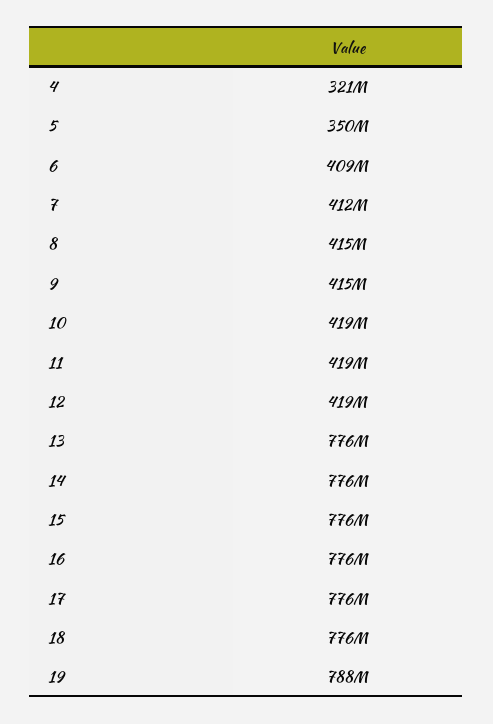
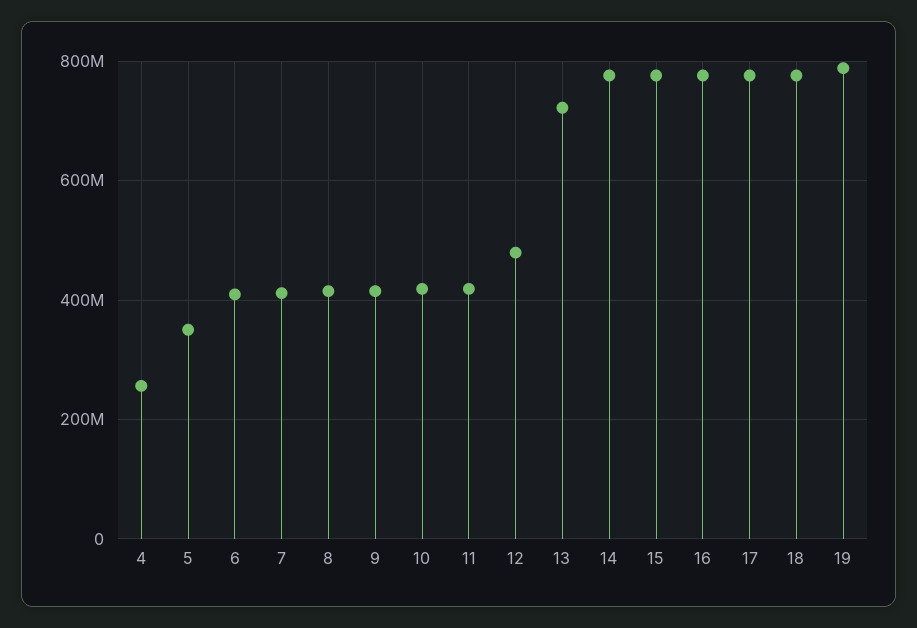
4: 321000000 -> 260000000
12: 419000000 -> 480000000
13: 776000000 -> 720000000

